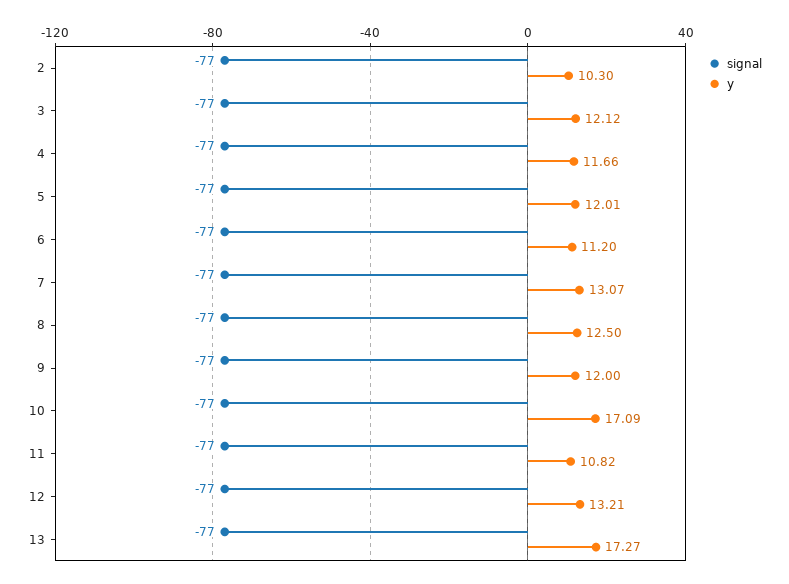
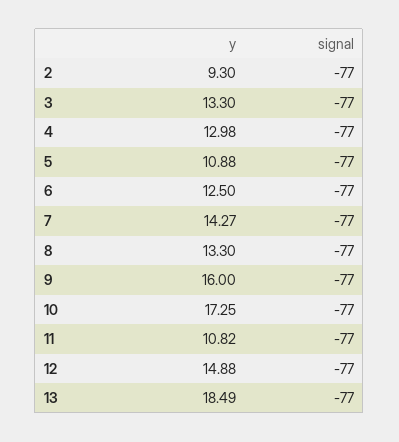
y, 2: 10.3 -> 9.3
y, 3: 12.12 -> 13.3
y, 4: 11.66 -> 12.98
y, 5: 12.01 -> 10.88
y, 6: 11.2 -> 12.5
y, 7: 13.07 -> 14.27
y, 8: 12.5 -> 13.3
y, 9: 12 -> 16
y, 10: 17.09 -> 17.25
y, 12: 13.21 -> 14.88
y, 13: 17.27 -> 18.49

